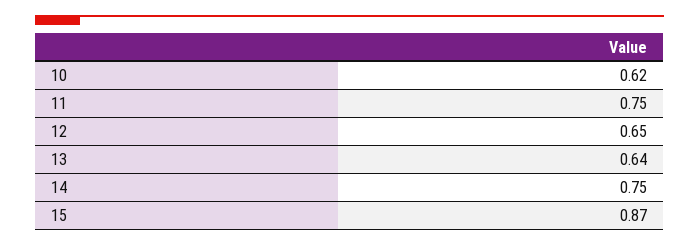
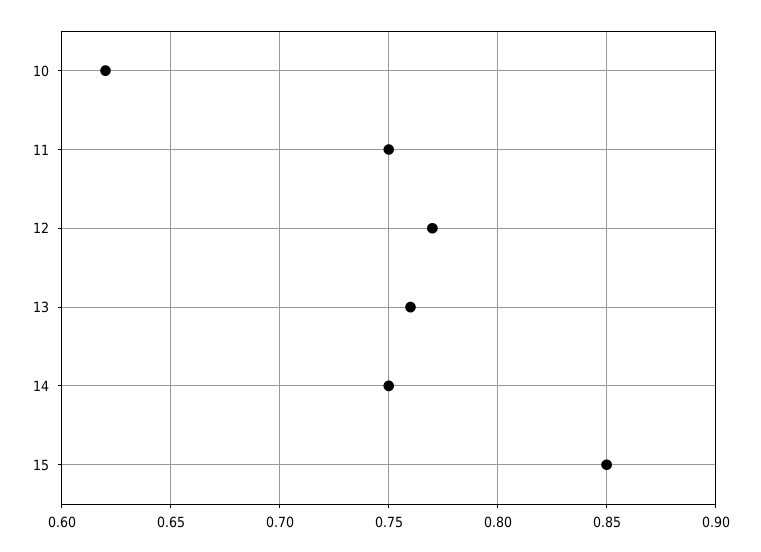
12: 0.65 -> 0.77
13: 0.64 -> 0.76
15: 0.87 -> 0.85

